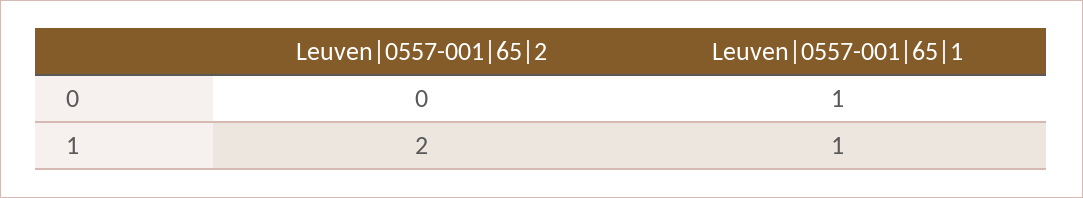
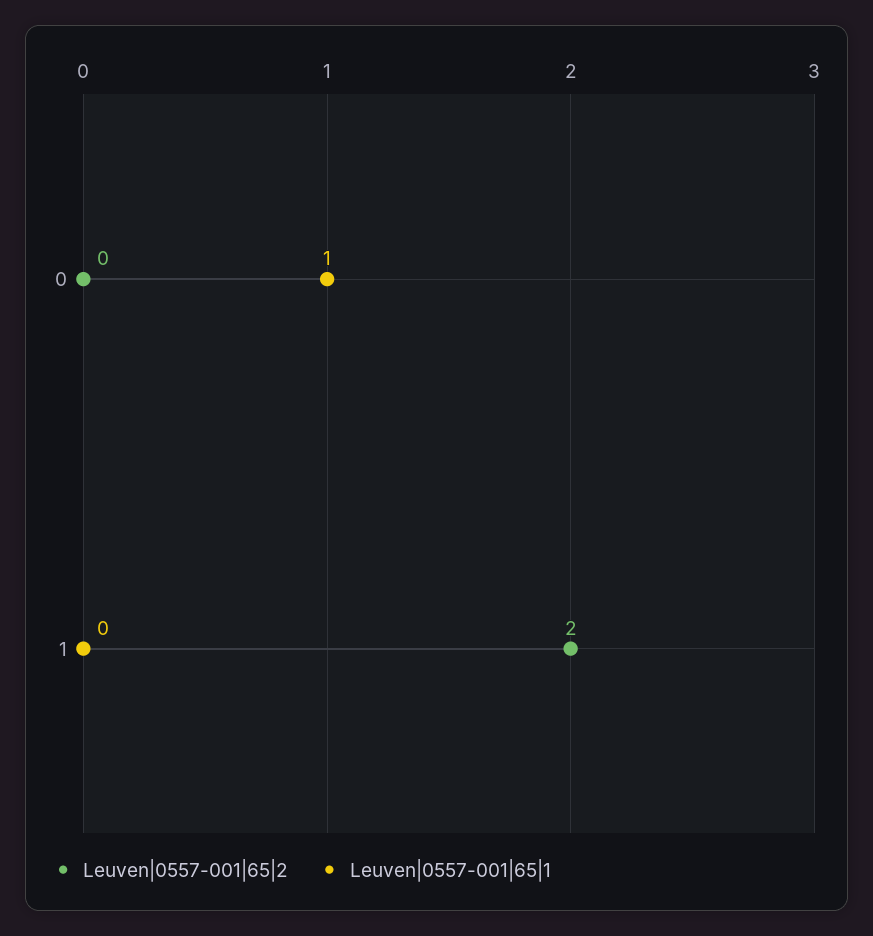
Leuven|0557-001|65|1, 1: 1 -> 0

